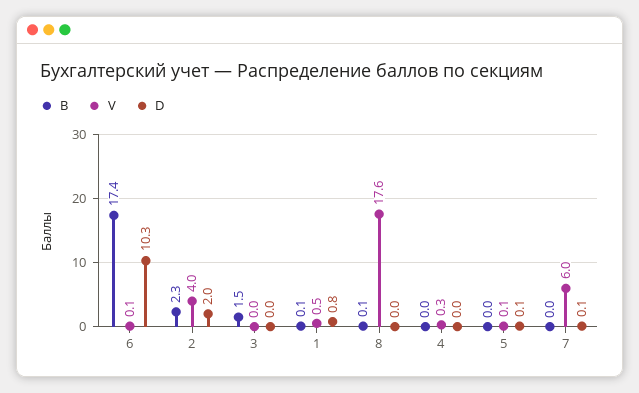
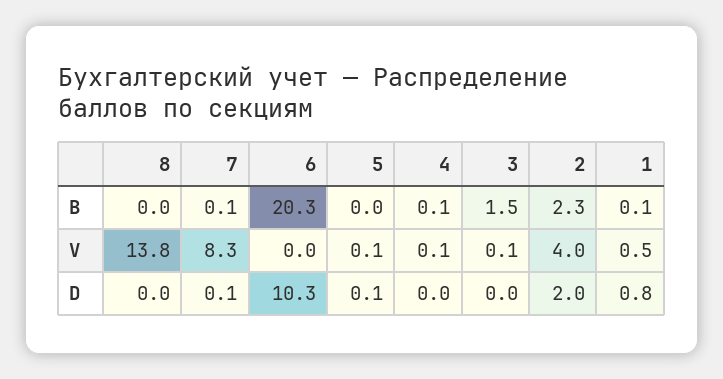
B, 6: 17.4 -> 20.3
V, 6: 0.1 -> 0
V, 3: 0 -> 0.1
B, 8: 0.1 -> 0
V, 8: 17.6 -> 13.8
B, 4: 0 -> 0.1
V, 4: 0.3 -> 0.1
B, 7: 0 -> 0.1
V, 7: 6 -> 8.3

